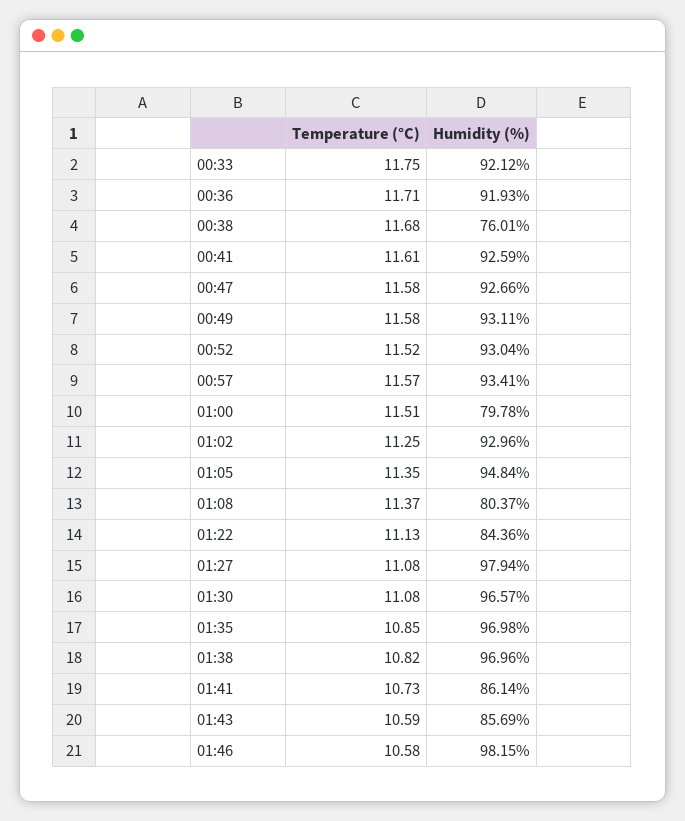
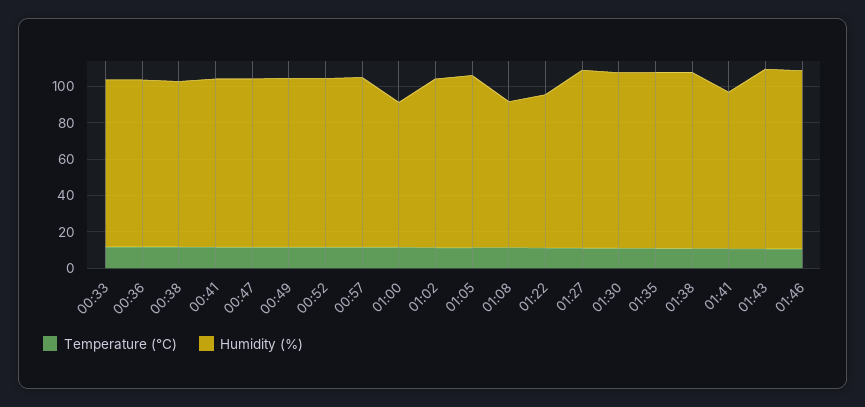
Humidity (%), 00:38: 76.01 -> 90
Humidity (%), 01:43: 85.69 -> 100

